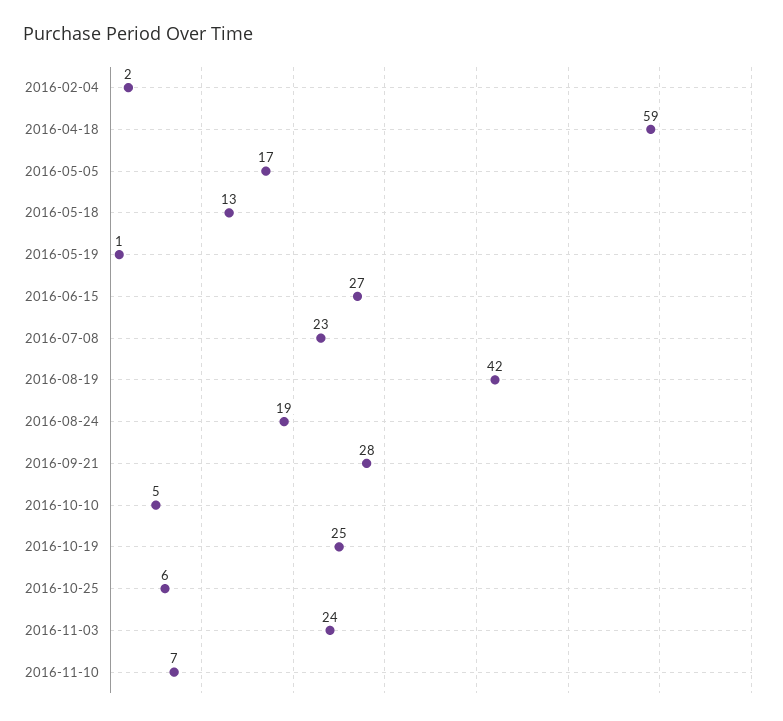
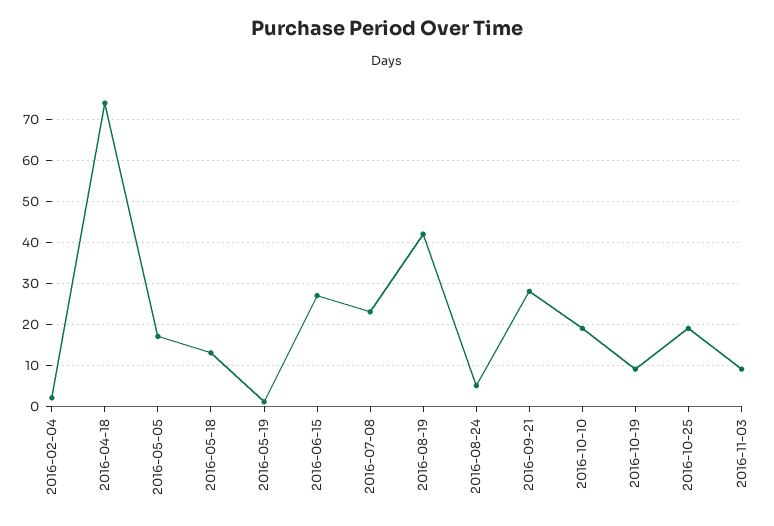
2016-04-18: 59 -> 75
2016-08-24: 19 -> 5
2016-10-10: 5 -> 20
2016-10-19: 25 -> 10
2016-10-25: 6 -> 20
2016-11-03: 24 -> 10
2016-11-10: 7 -> none

